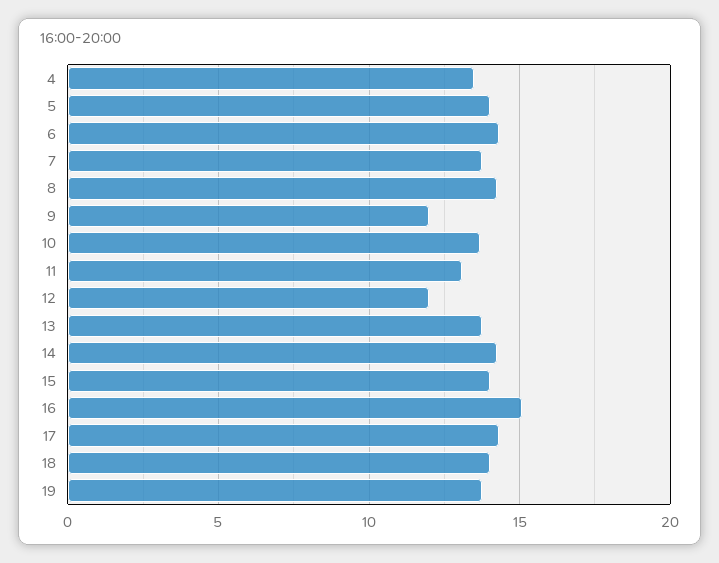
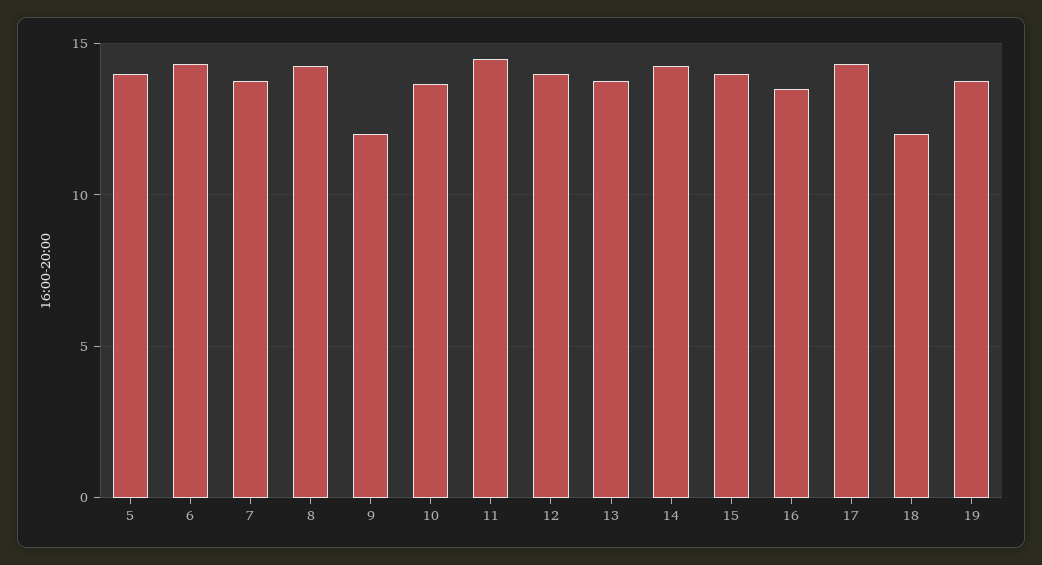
4: 13.5 -> none
11: 13 -> 14.5
12: 12 -> 14
16: 15 -> 13.5
18: 14 -> 12

